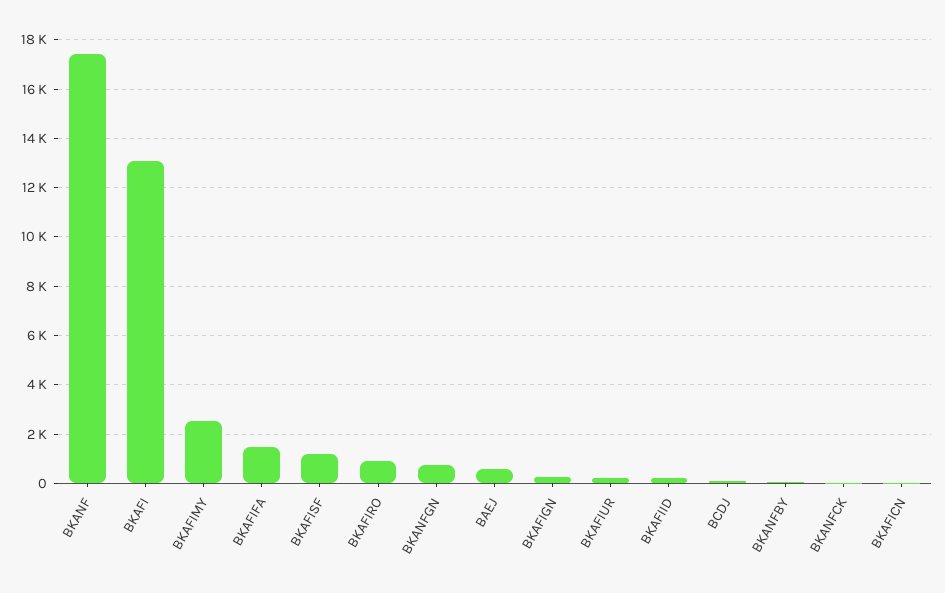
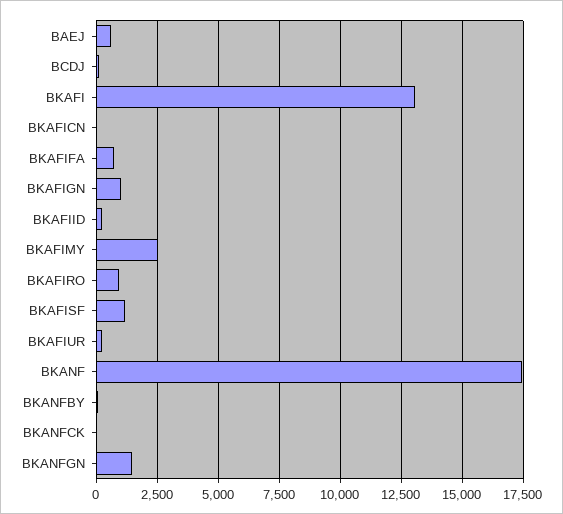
BKAFIFA: 1500 -> 750
BKANFGN: 750 -> 1500
BKAFIGN: 250 -> 1000

